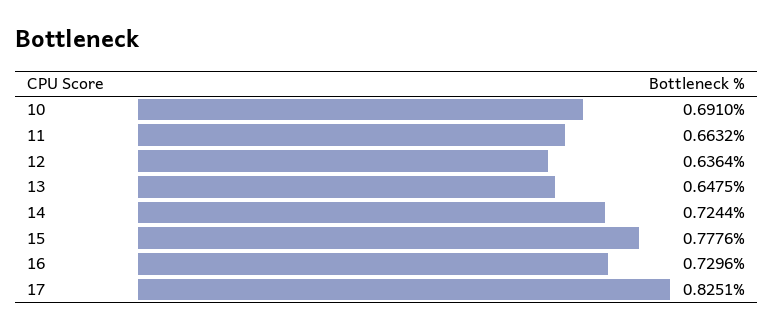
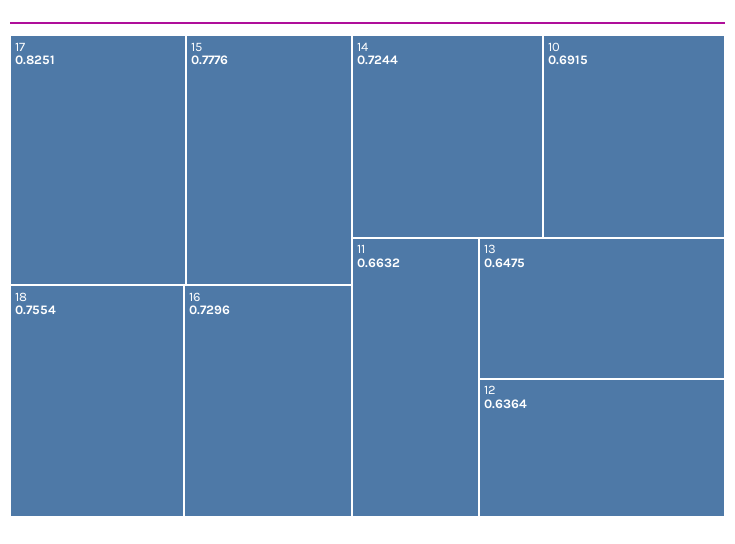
10: 0.691 -> 0.6915
18: none -> 0.7554

